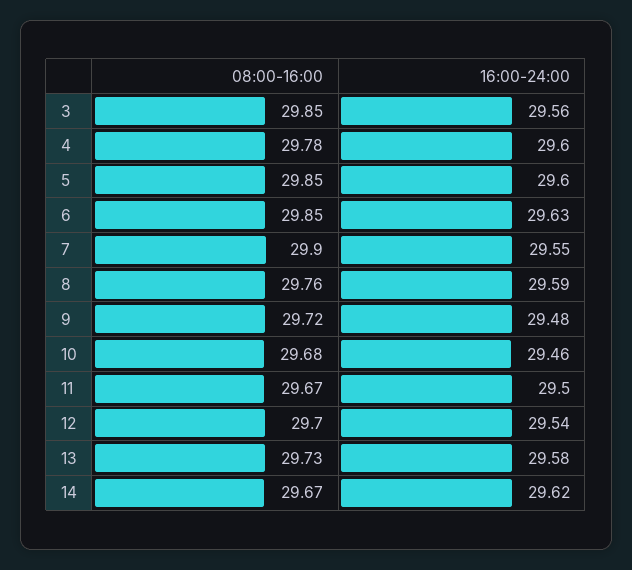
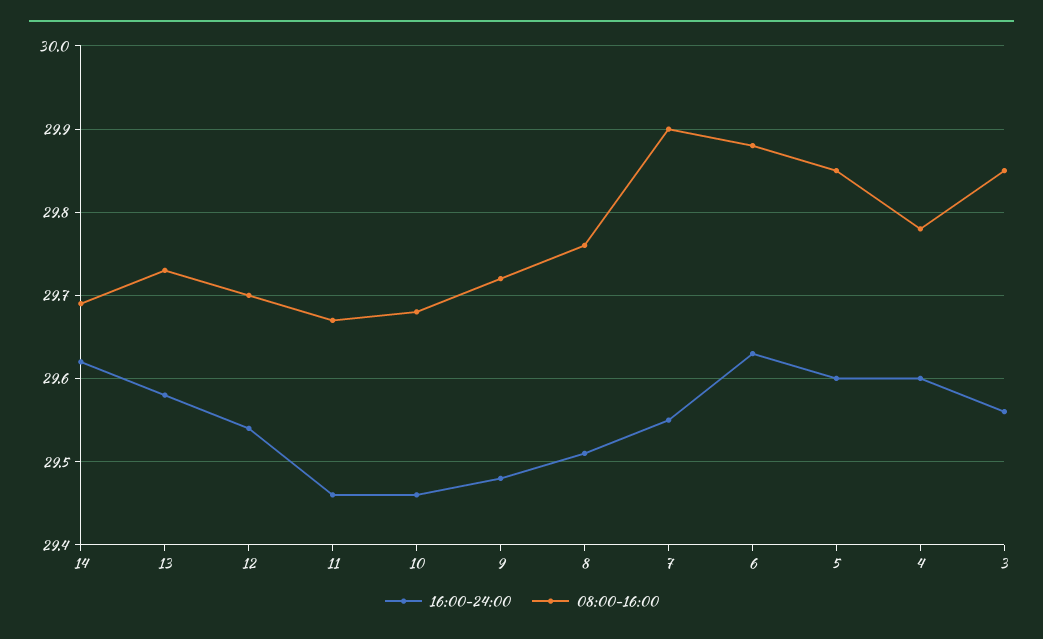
08:00-16:00, 6: 29.85 -> 29.88
16:00-24:00, 8: 29.59 -> 29.51
16:00-24:00, 11: 29.5 -> 29.46
08:00-16:00, 14: 29.67 -> 29.69

